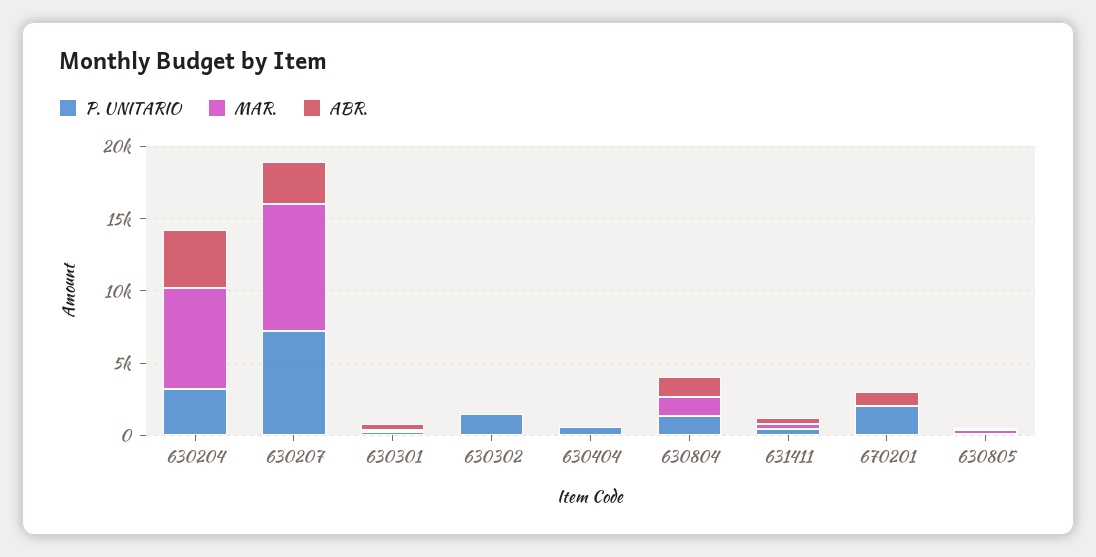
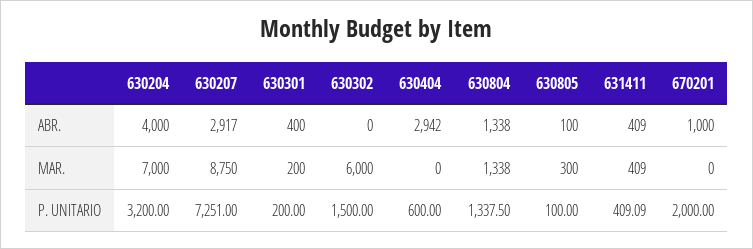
MAR., 630302: 0 -> 6000
ABR., 630404: 0 -> 2942

